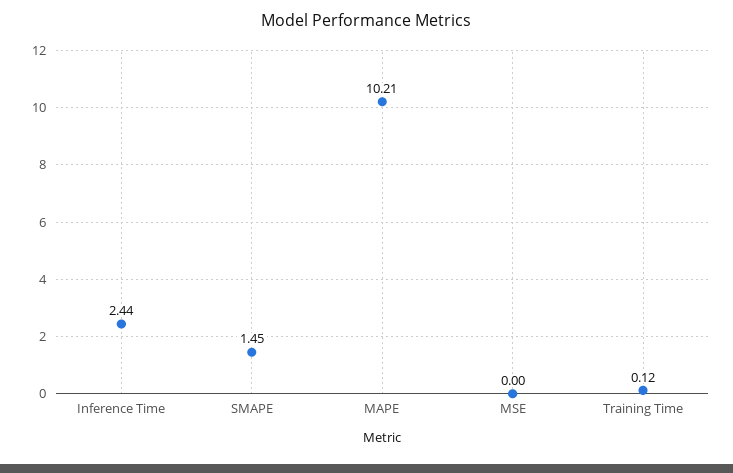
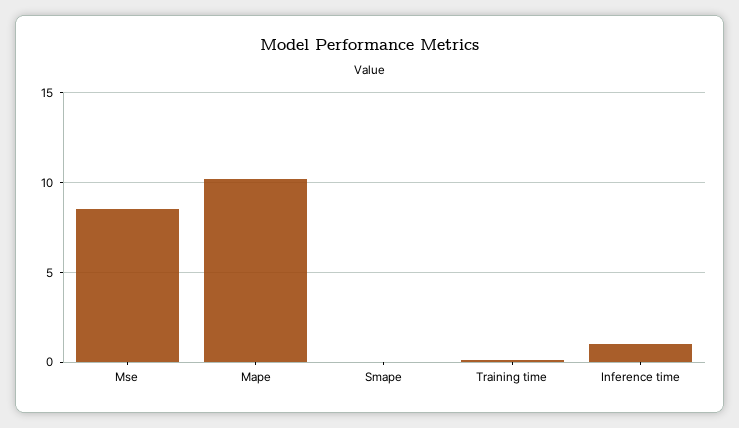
Inference Time: 2.44 -> 1
SMAPE: 1.45 -> 0
MSE: 0 -> 8.5

